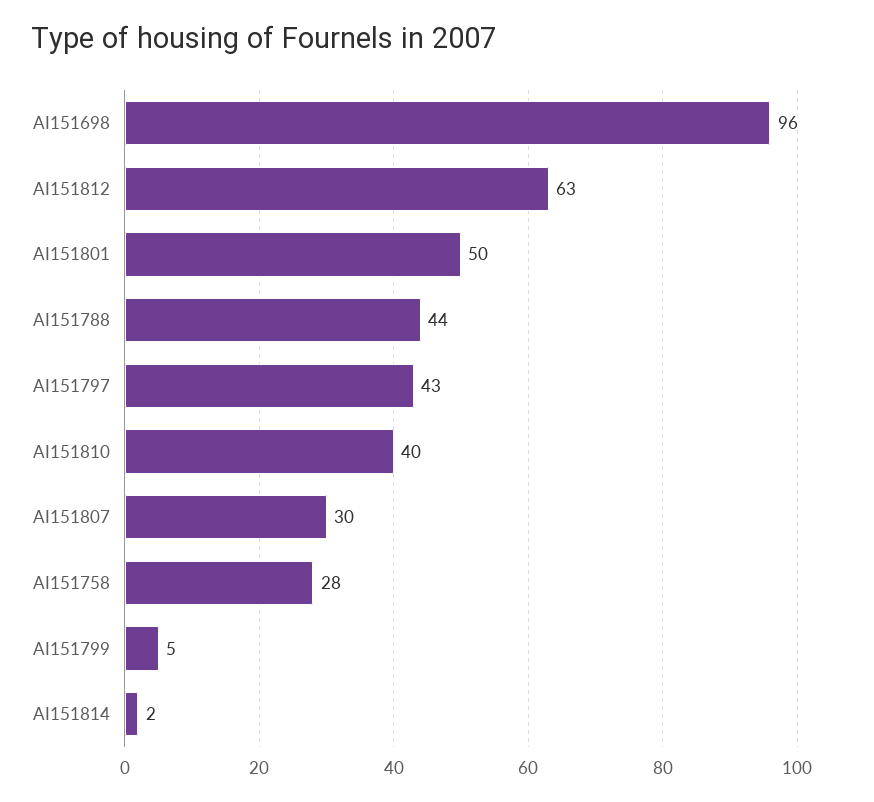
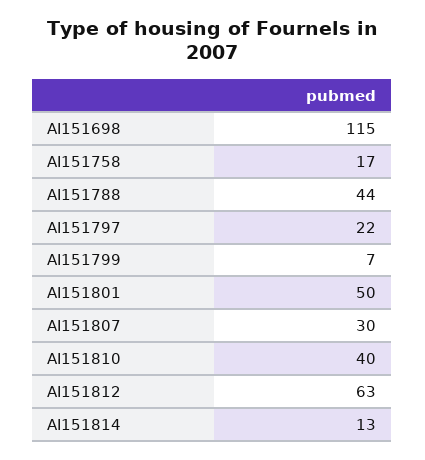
AI151698: 96 -> 115
AI151797: 43 -> 22
AI151758: 28 -> 17
AI151799: 5 -> 7
AI151814: 2 -> 13

